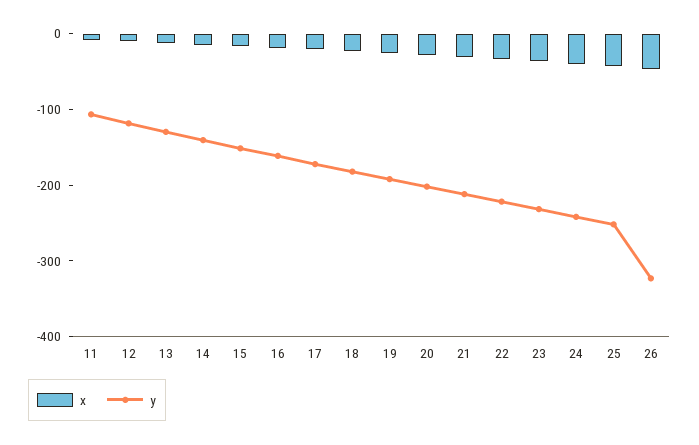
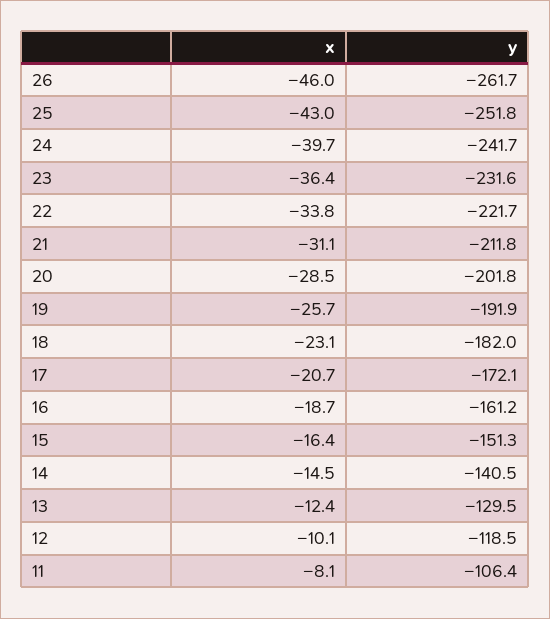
y, 26: -320 -> -261.7

